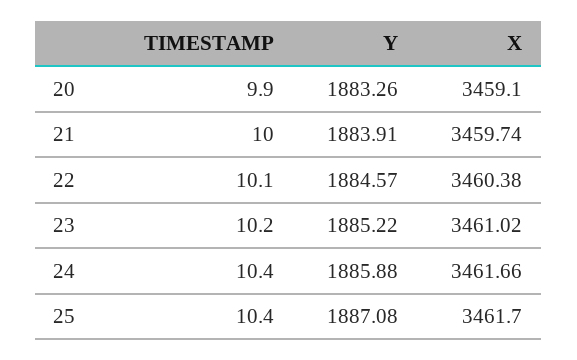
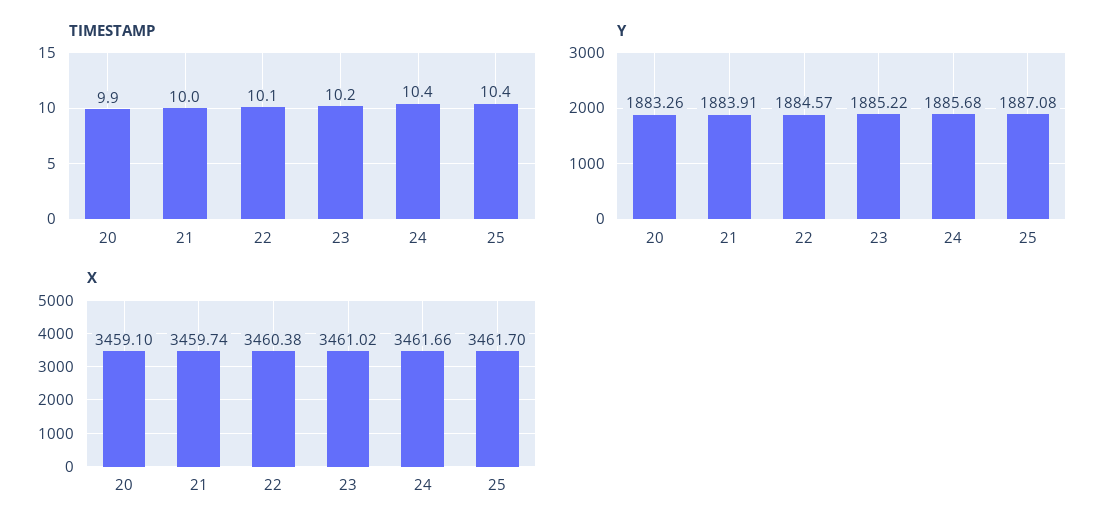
Y, 24: 1885.88 -> 1885.68

